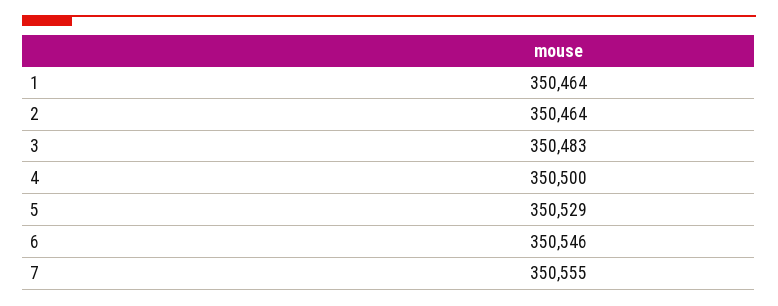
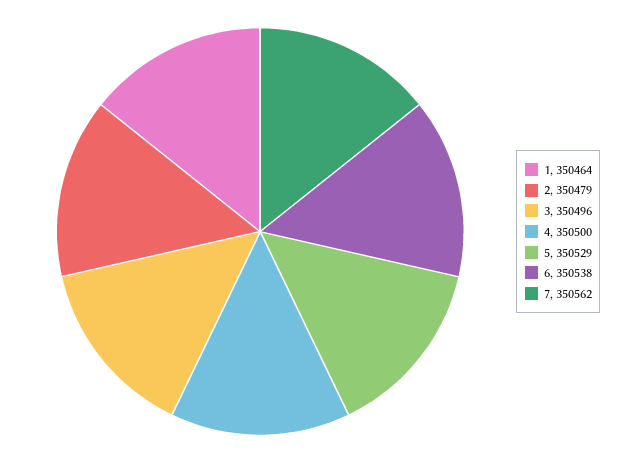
2: 350464 -> 350479
3: 350483 -> 350496
6: 350546 -> 350538
7: 350555 -> 350562

